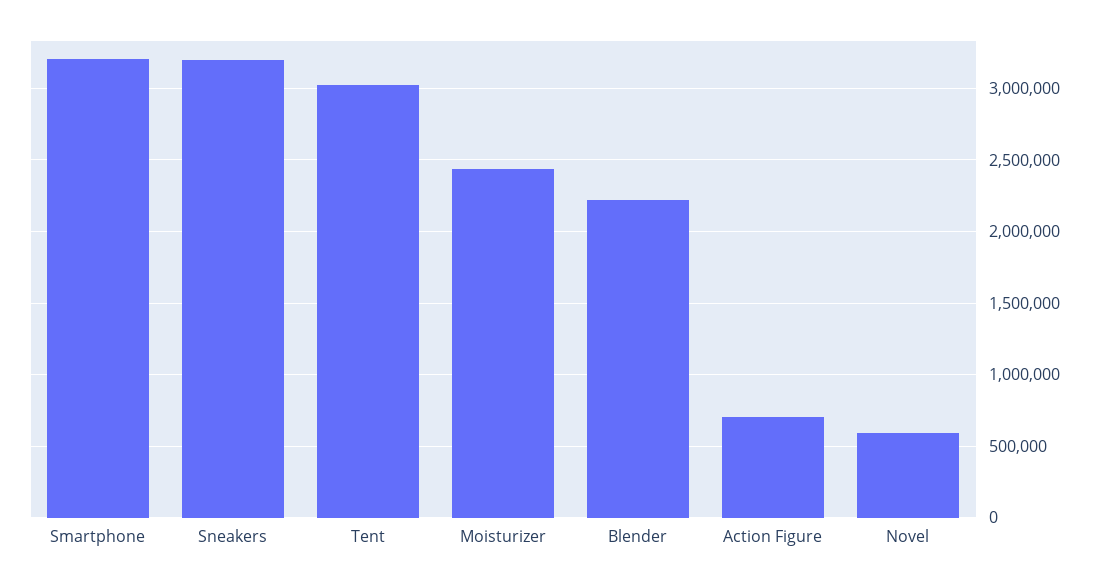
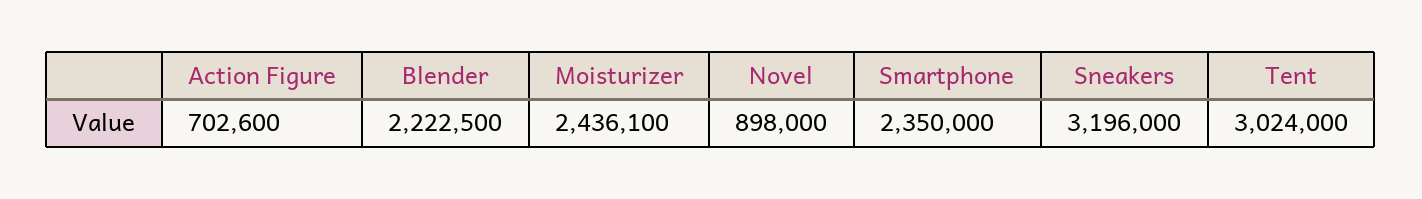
Smartphone: 3200000 -> 2350000
Novel: 600000 -> 898000

